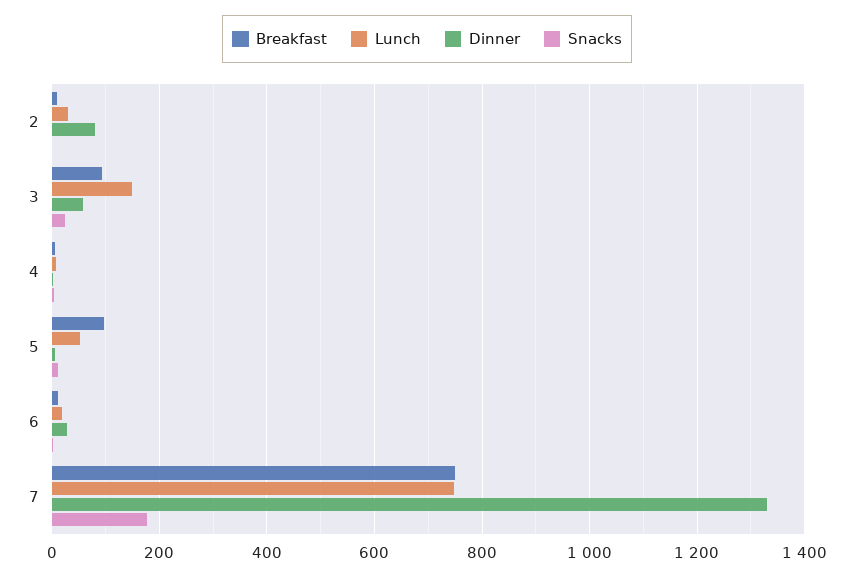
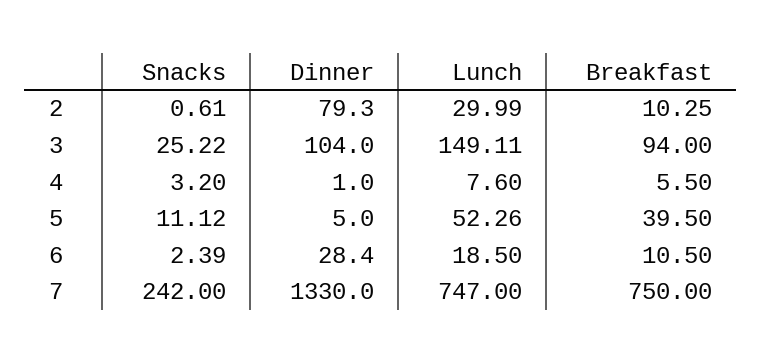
Dinner, 3: 60 -> 104
Breakfast, 5: 100 -> 39.5
Snacks, 7: 180 -> 242

